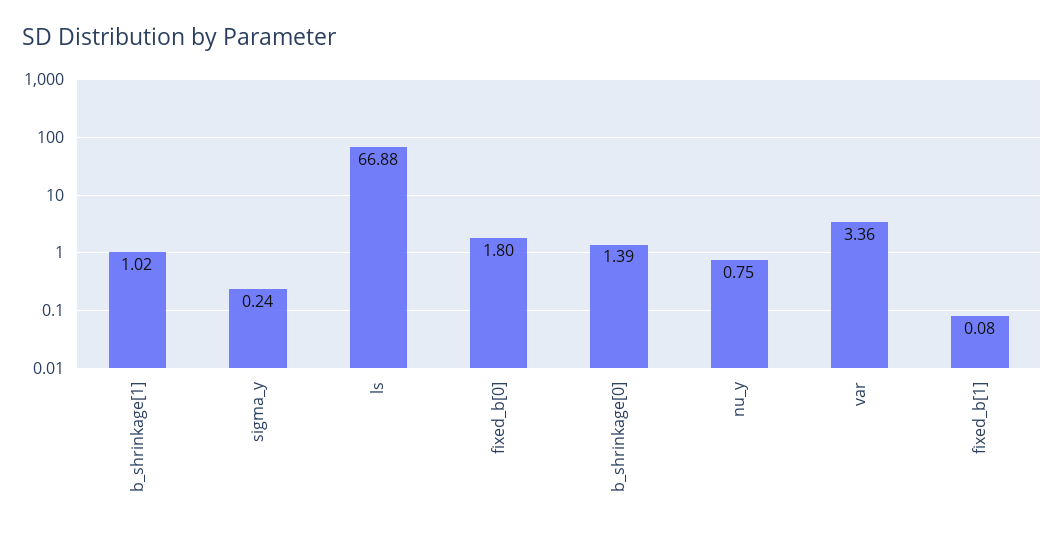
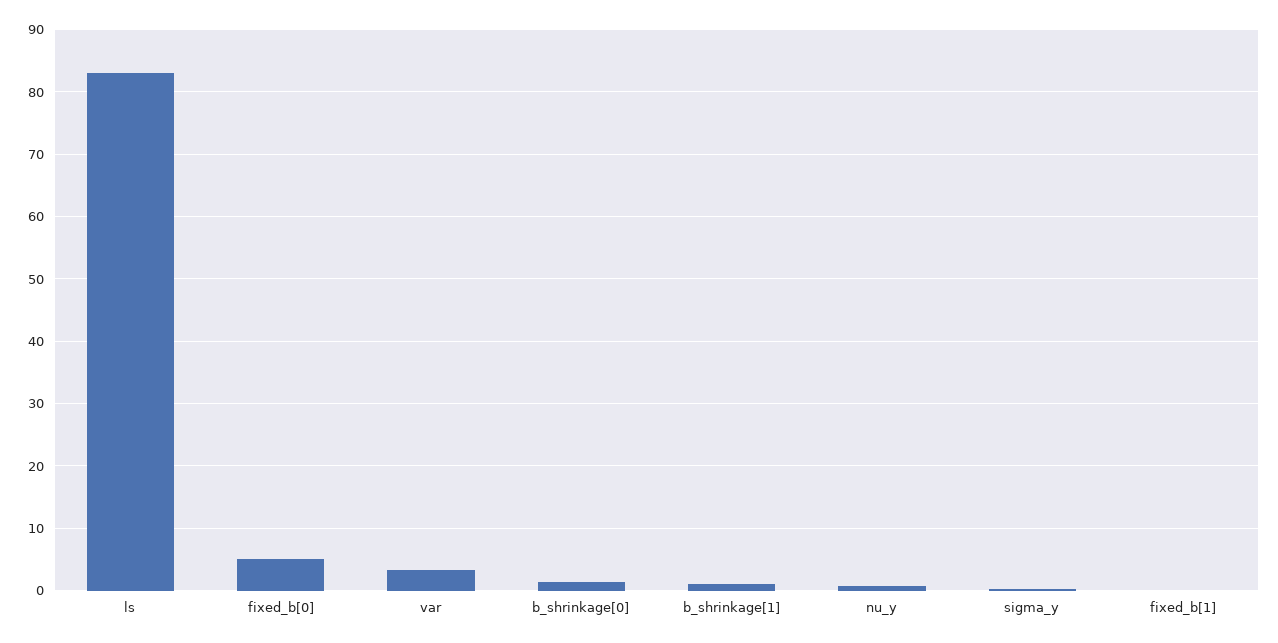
ls: 66.88 -> 83
fixed_b[0]: 1.8 -> 5

